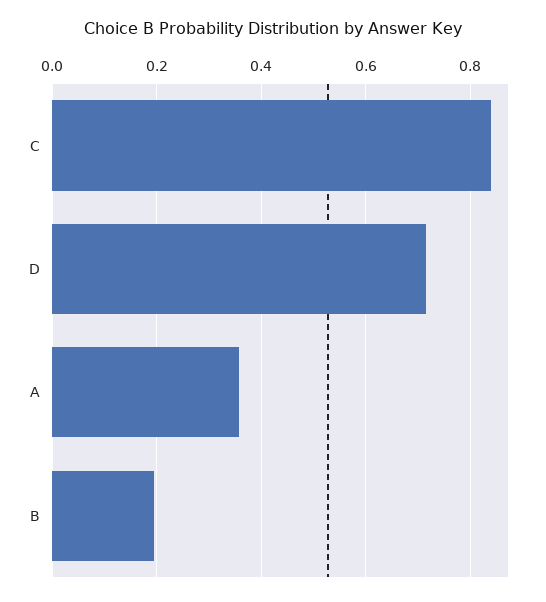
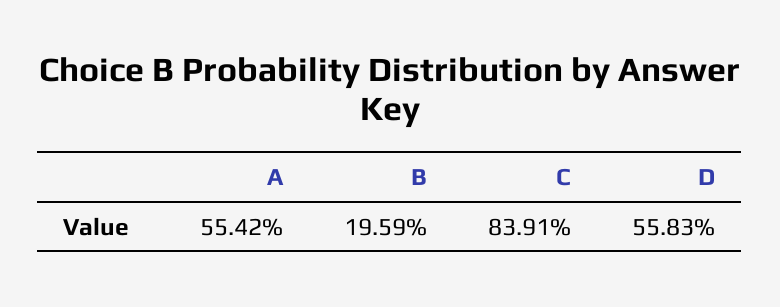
D: 0.72 -> 0.5583
A: 0.36 -> 0.5542

